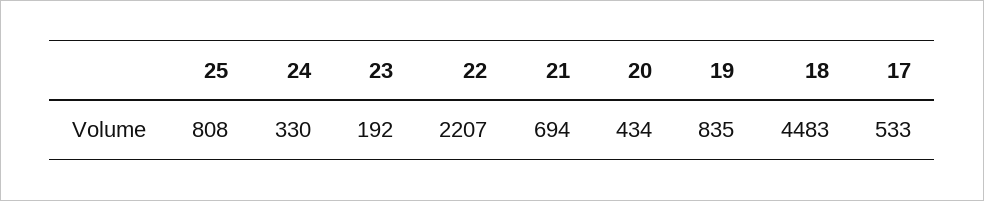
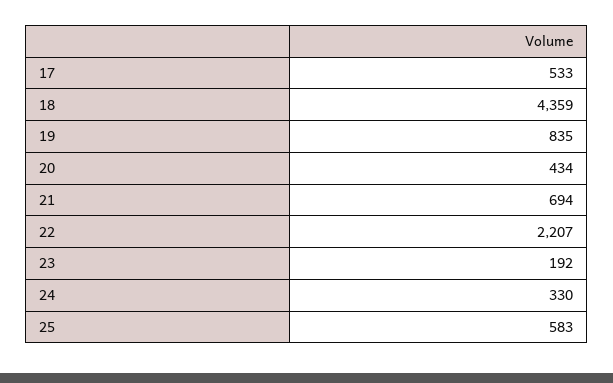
25: 808 -> 583
18: 4483 -> 4359

